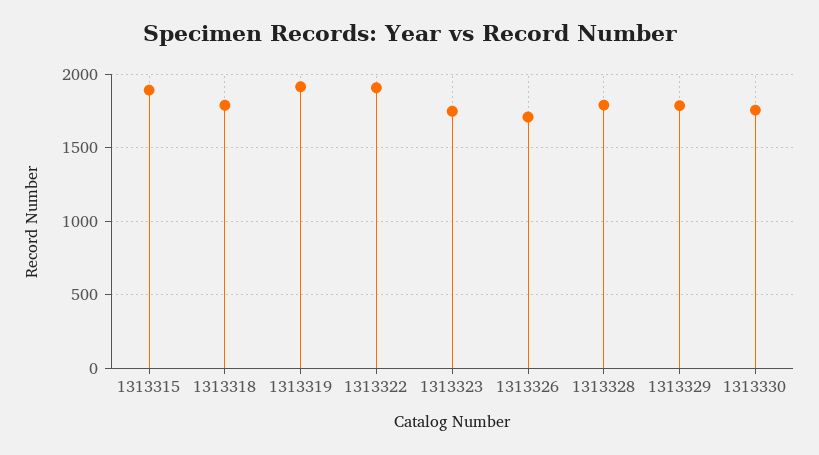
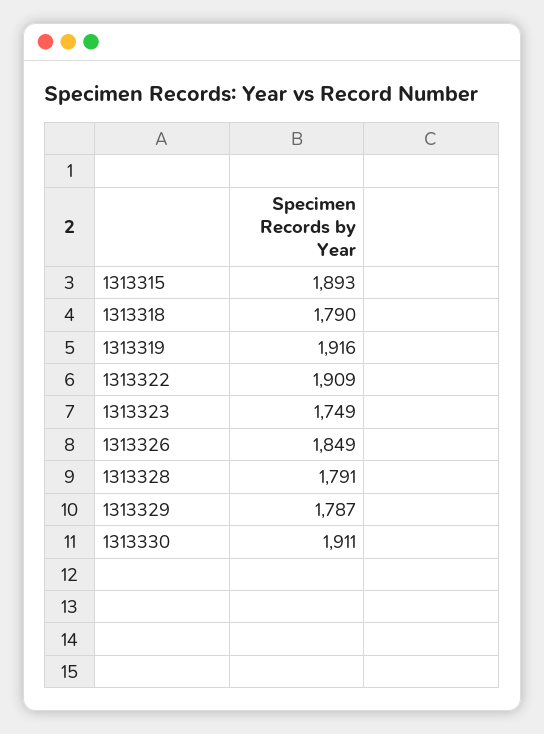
1313326: 1700 -> 1849
1313330: 1750 -> 1911

